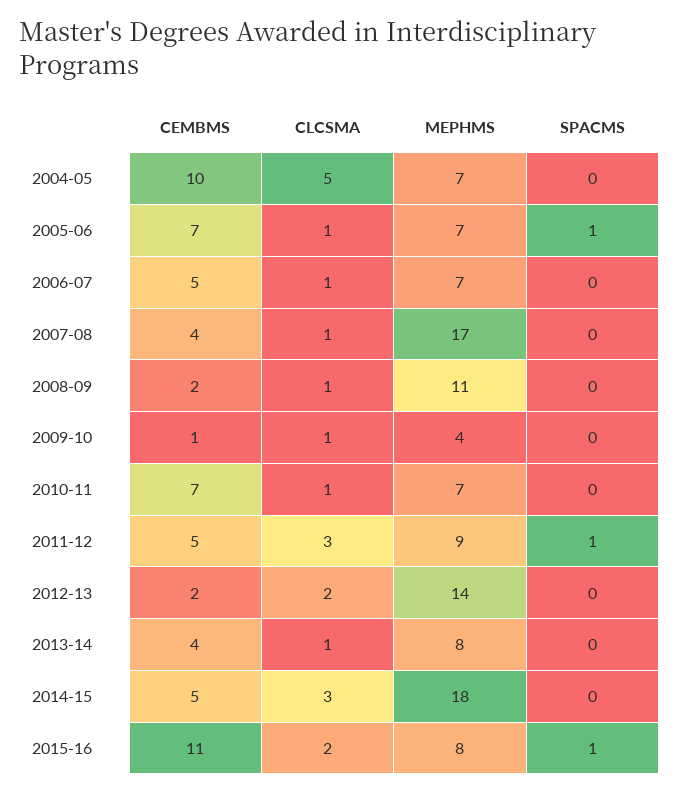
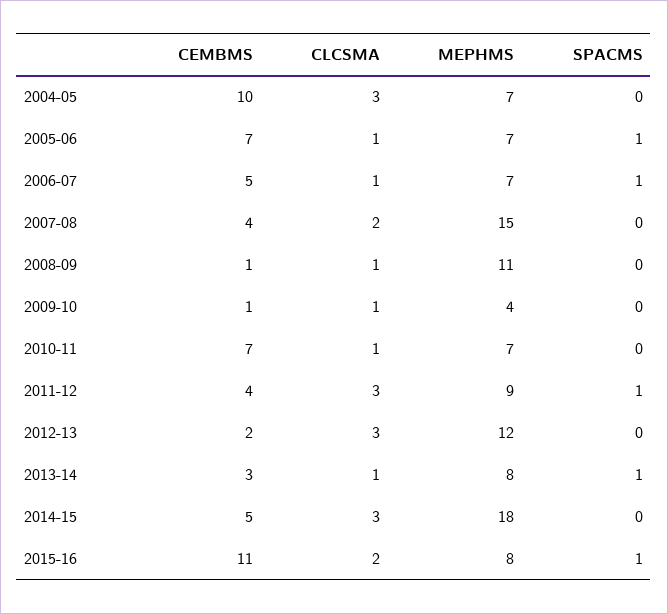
CLCSMA, 2004-05: 5 -> 3
SPACMS, 2006-07: 0 -> 1
CLCSMA, 2007-08: 1 -> 2
MEPHMS, 2007-08: 17 -> 15
CEMBMS, 2008-09: 2 -> 1
CEMBMS, 2011-12: 5 -> 4
CLCSMA, 2012-13: 2 -> 3
MEPHMS, 2012-13: 14 -> 12
CEMBMS, 2013-14: 4 -> 3
SPACMS, 2013-14: 0 -> 1

